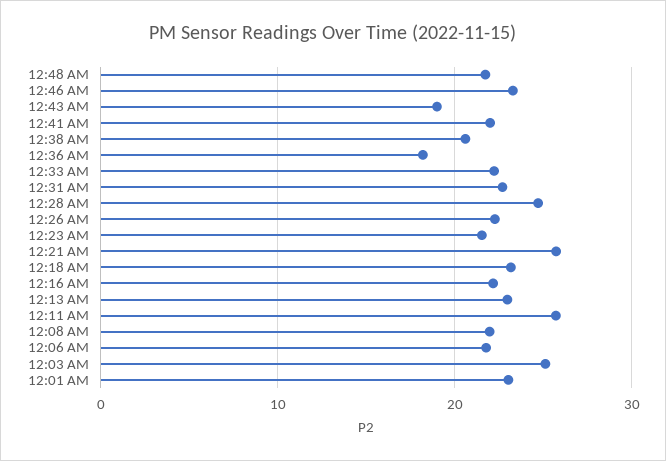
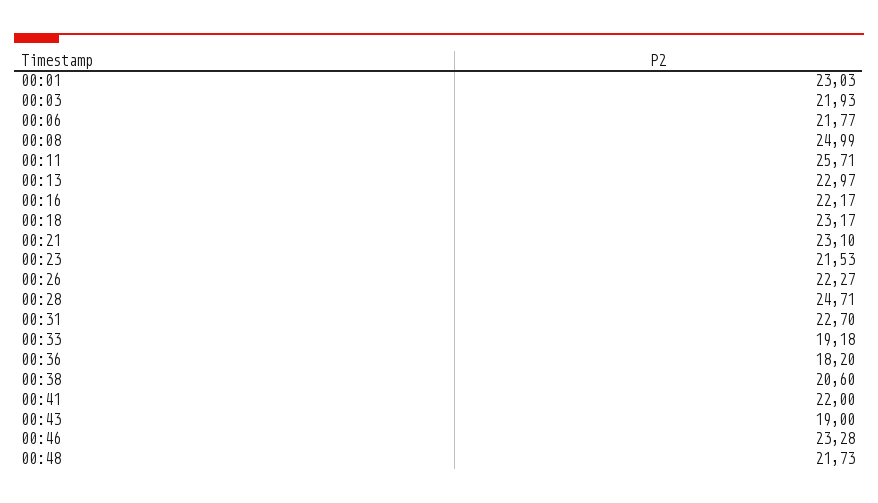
12:33 AM: 22 -> 19.18
12:21 AM: 26 -> 23.1
12:08 AM: 22 -> 24.99
12:03 AM: 25 -> 21.93

